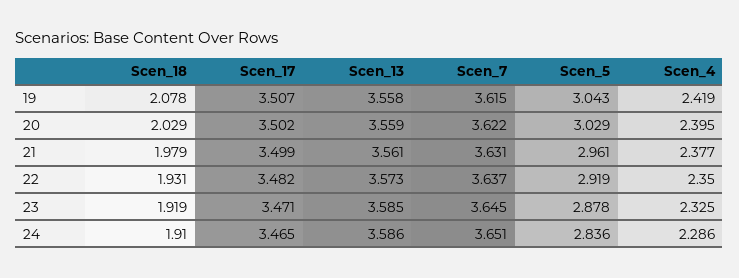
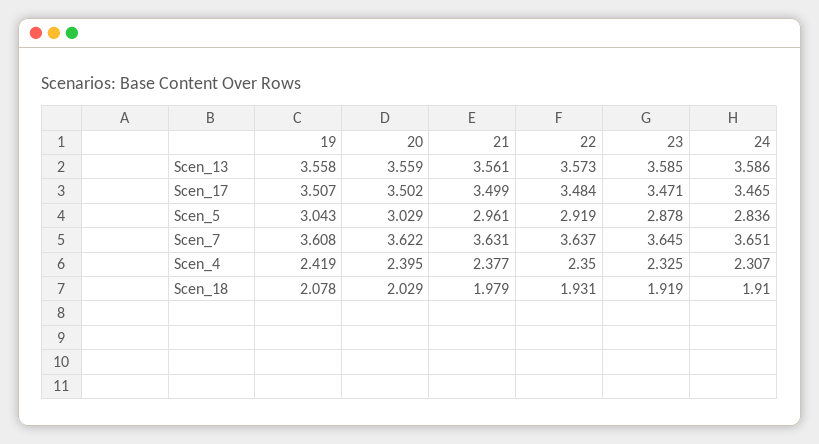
Scen_7, 19: 3.615 -> 3.608
Scen_17, 22: 3.482 -> 3.484
Scen_4, 24: 2.286 -> 2.307

